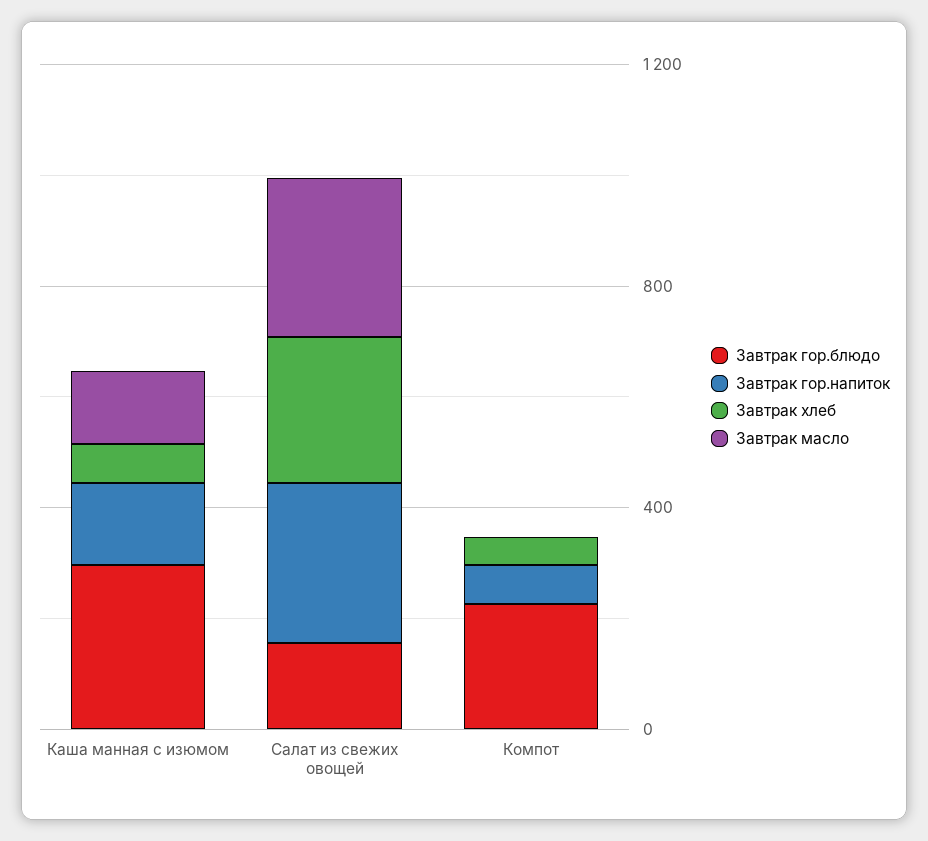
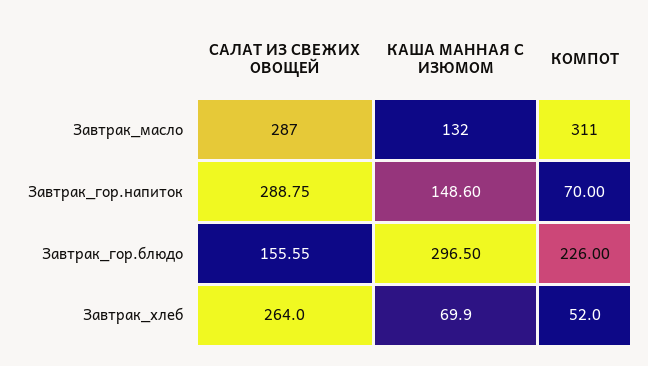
Завтрак масло, Компот: 0 -> 311

